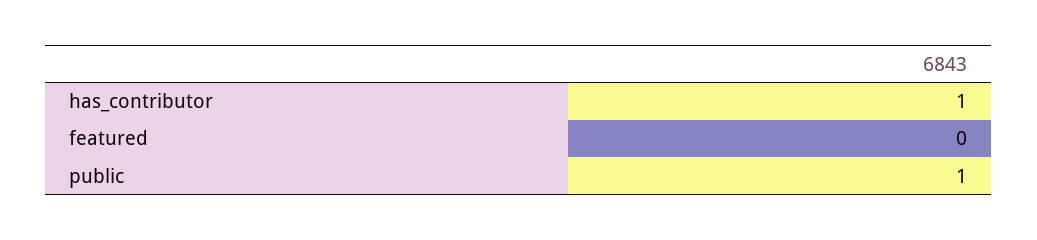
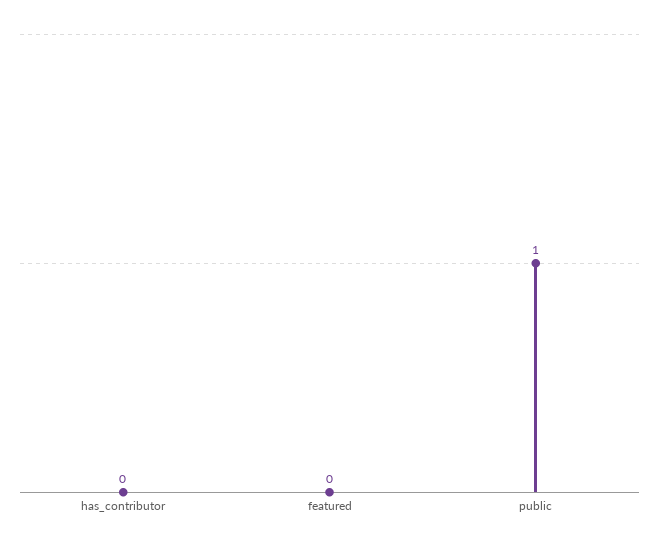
has_contributor: 1 -> 0

